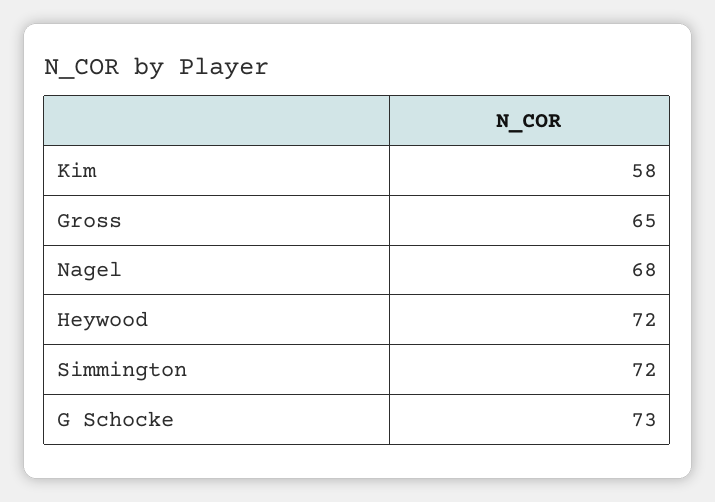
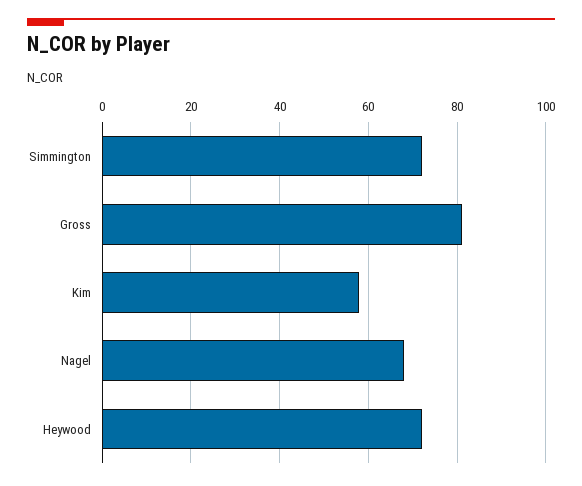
Gross: 65 -> 80
G Schocke: 73 -> none

